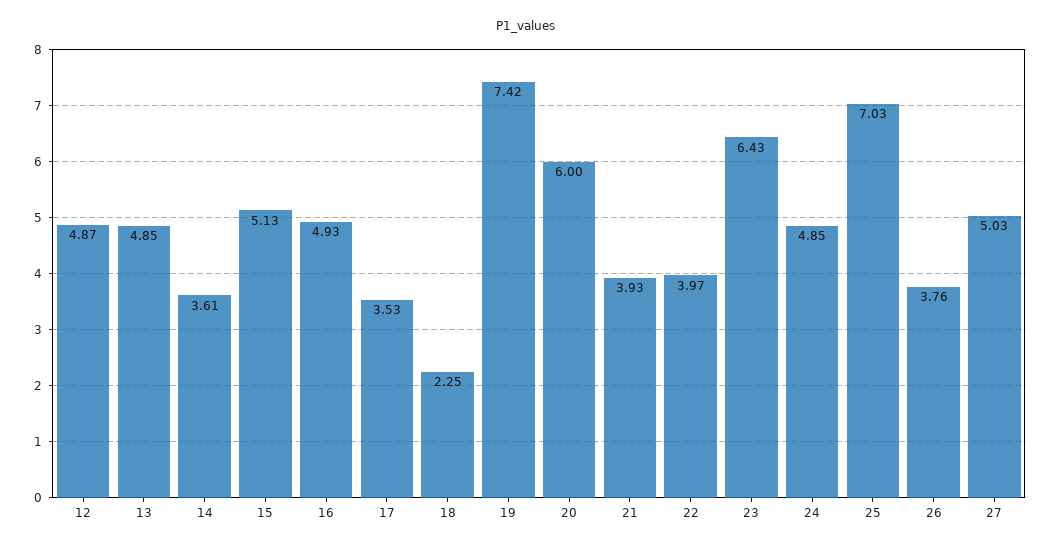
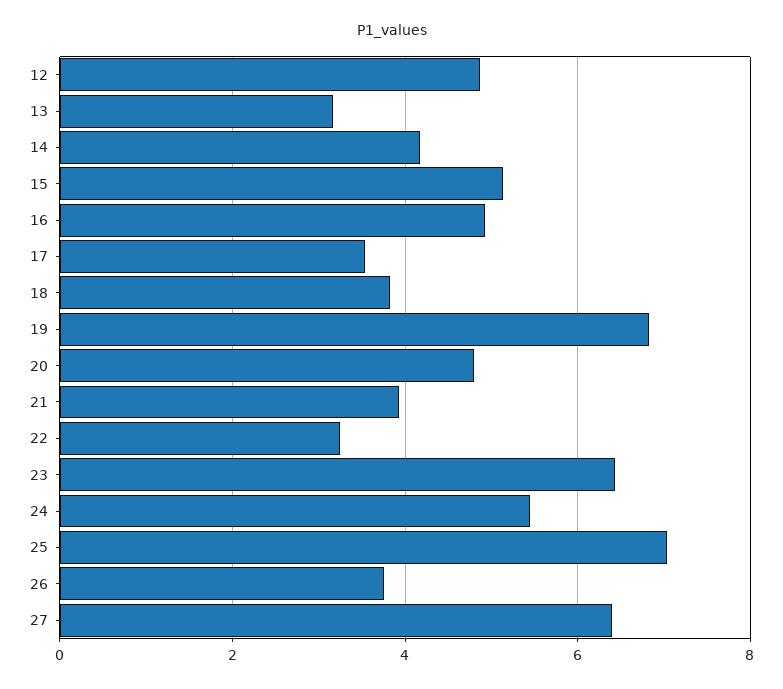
13: 4.85 -> 3.2
14: 3.61 -> 4.2
18: 2.25 -> 3.8
19: 7.42 -> 6.8
20: 6 -> 4.8
22: 3.97 -> 3.2
24: 4.85 -> 5.4
27: 5.03 -> 6.4

